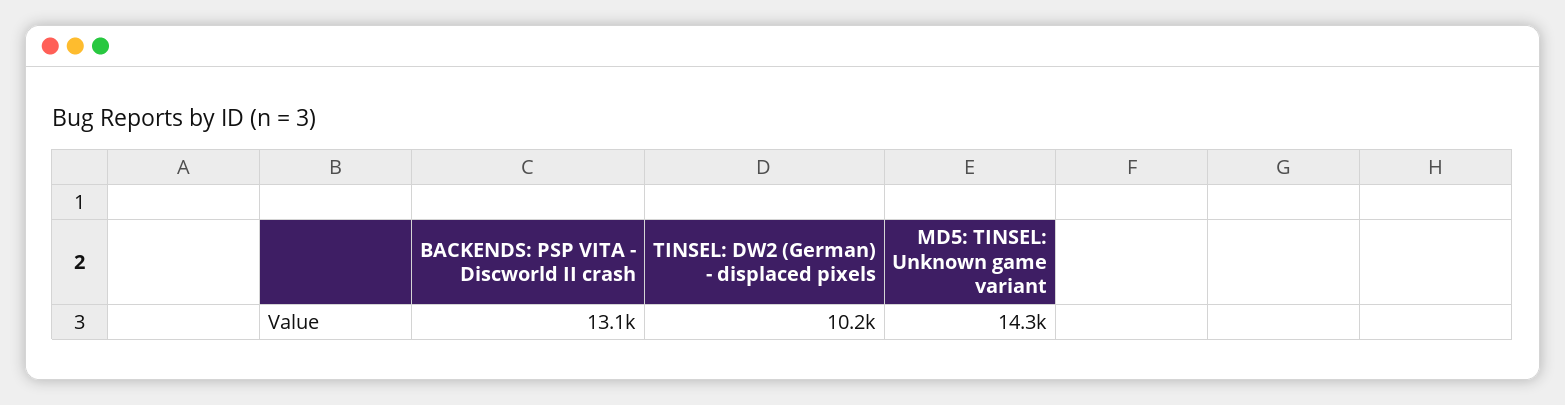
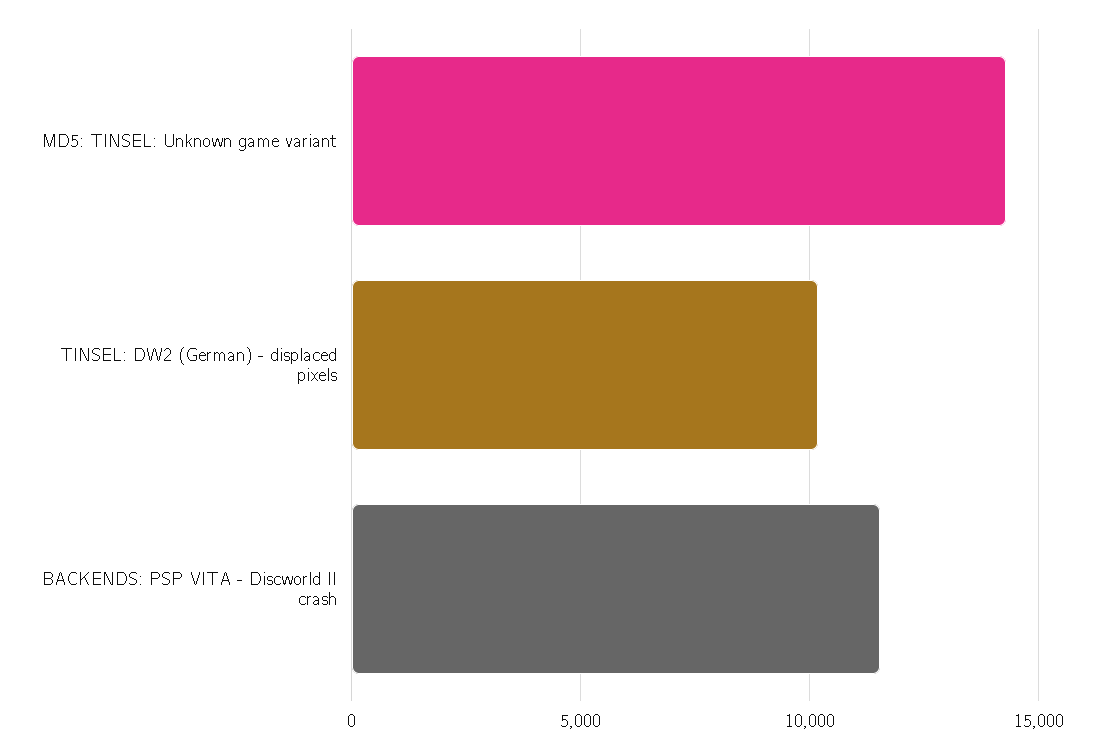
BACKENDS: PSP VITA - Discworld II crash: 13100 -> 11500

